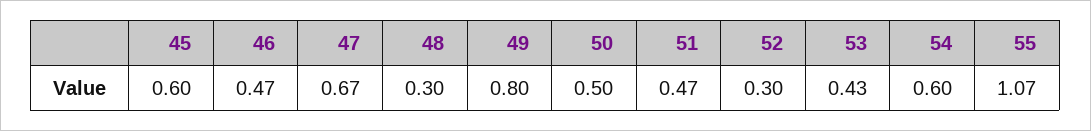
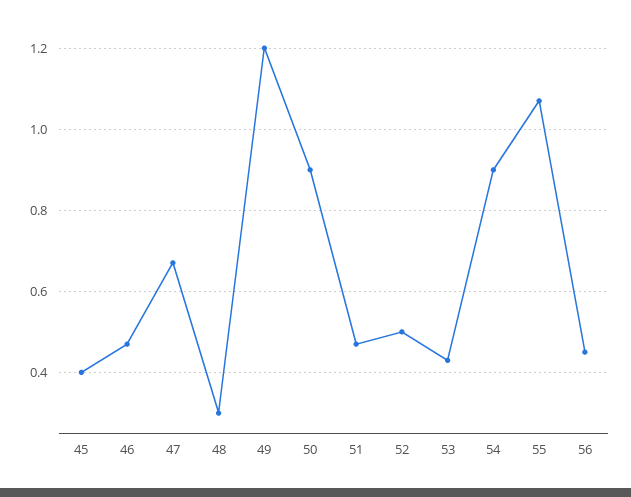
45: 0.6 -> 0.4
49: 0.8 -> 1.2
50: 0.5 -> 0.9
52: 0.3 -> 0.5
54: 0.6 -> 0.9
56: none -> 0.45

